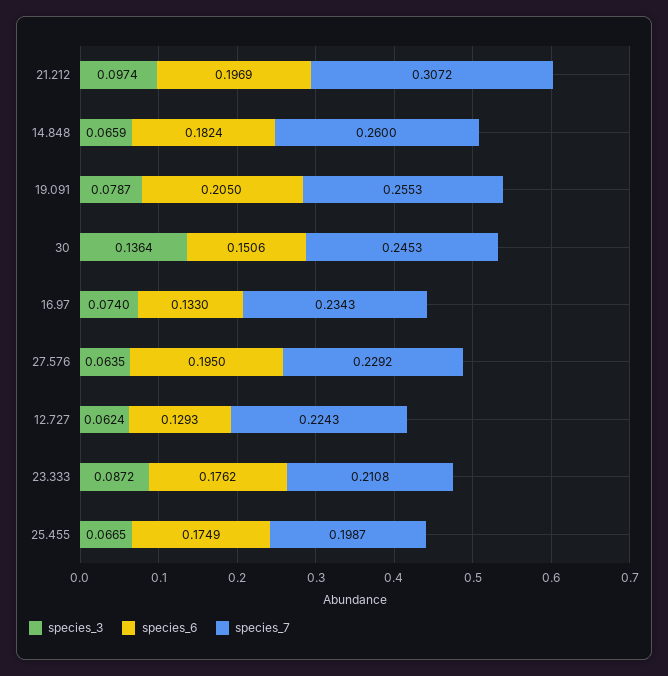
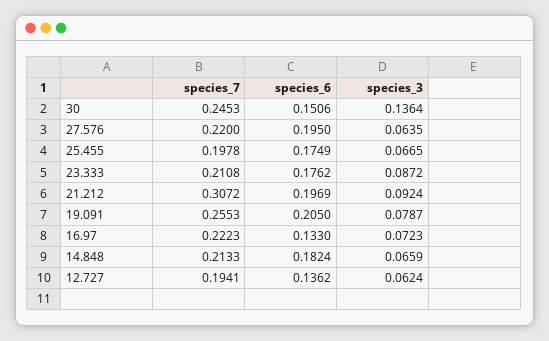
species_3, 21.212: 0.0974 -> 0.0924
species_7, 14.848: 0.26 -> 0.2133
species_3, 16.97: 0.074 -> 0.0723
species_7, 16.97: 0.2343 -> 0.2223
species_7, 27.576: 0.2292 -> 0.22
species_6, 12.727: 0.1293 -> 0.1362
species_7, 12.727: 0.2243 -> 0.1941
species_7, 25.455: 0.1987 -> 0.1978

